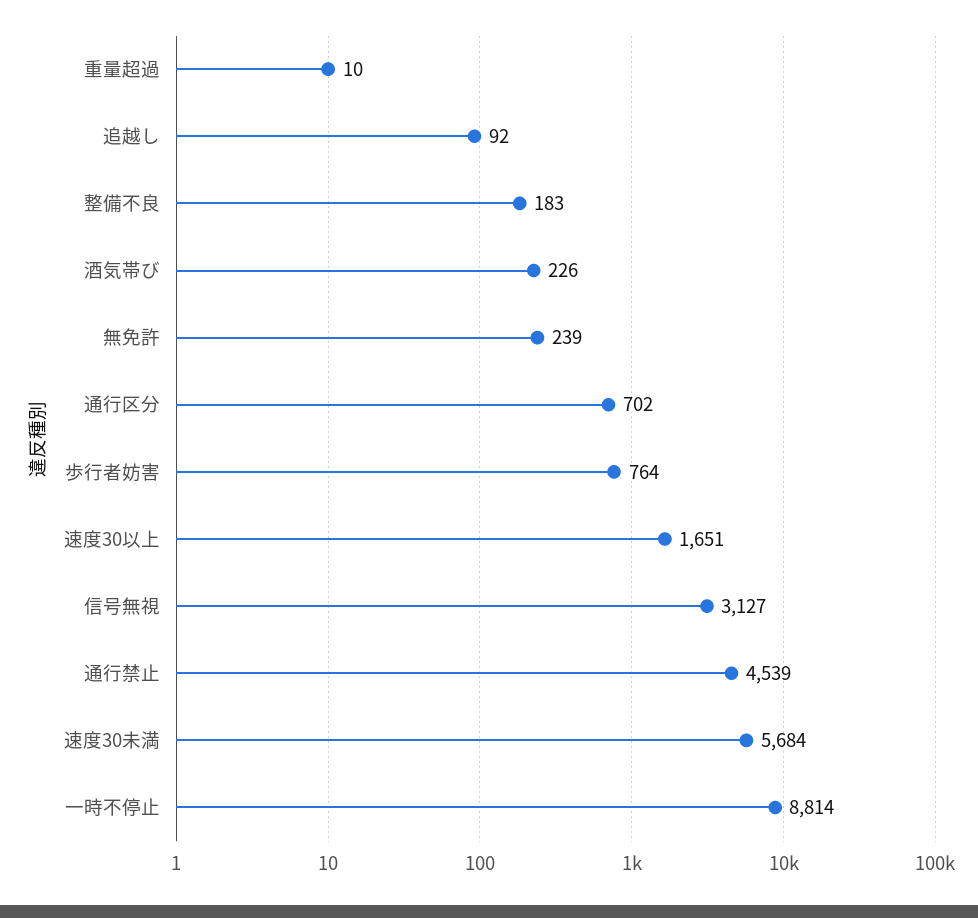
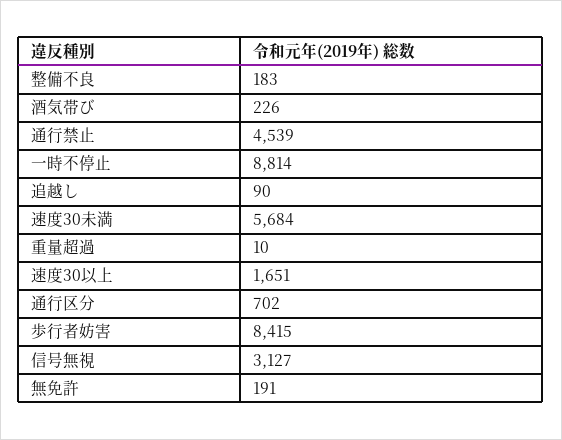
追越し: 92 -> 90
無免許: 239 -> 191
歩行者妨害: 764 -> 8415

